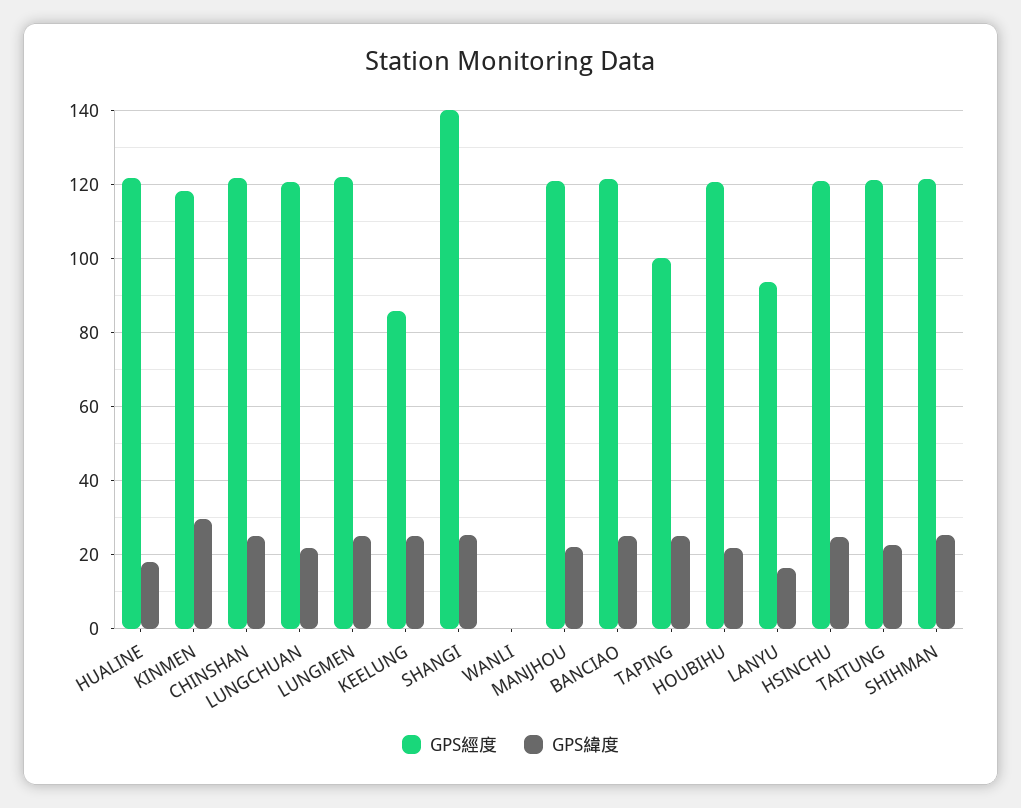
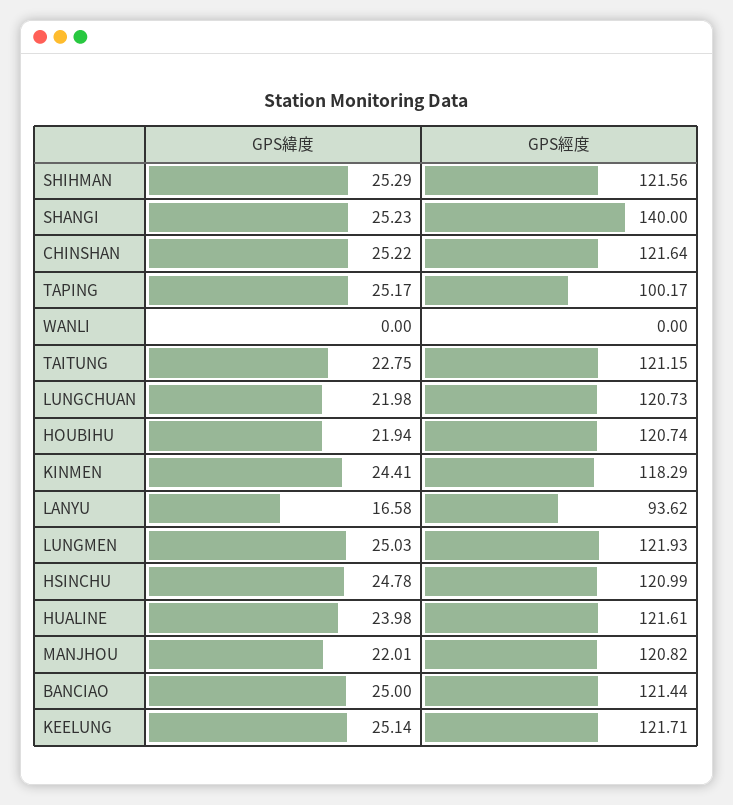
GPS緯度, HUALINE: 18 -> 23.98
GPS緯度, KINMEN: 30 -> 24.41
GPS經度, KEELUNG: 86 -> 121.71

